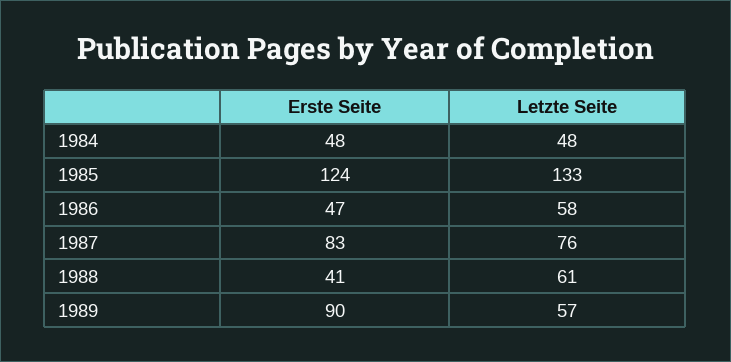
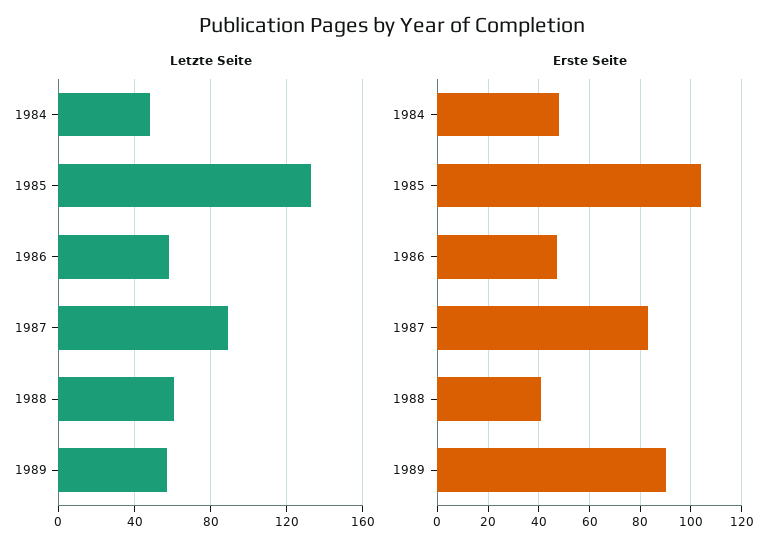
Erste Seite, 1985: 124 -> 105
Letzte Seite, 1987: 76 -> 90

